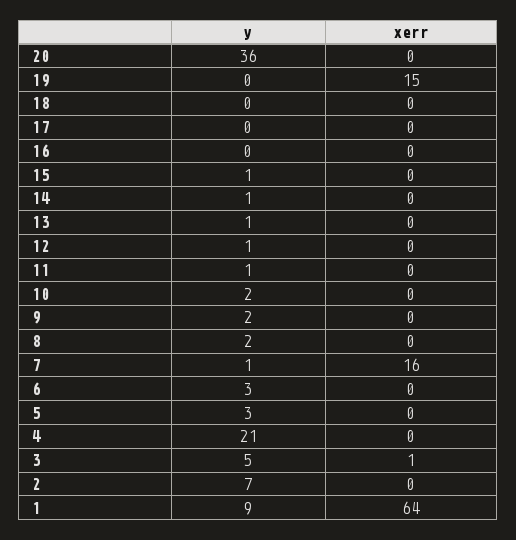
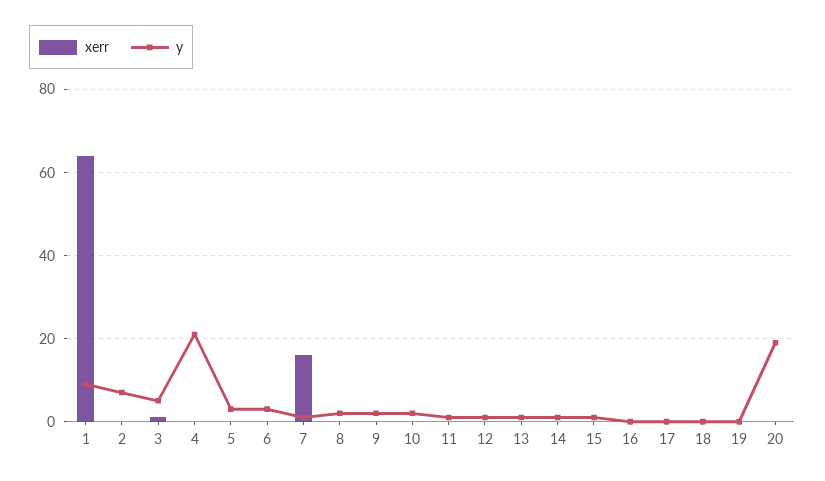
y, 20: 36 -> 20
xerr, 19: 15 -> 0

